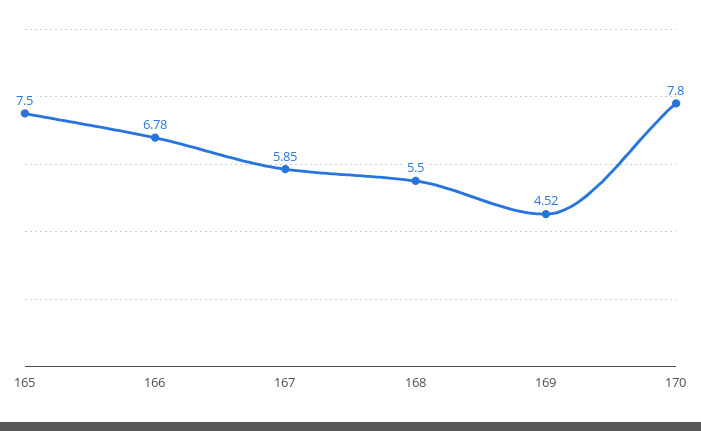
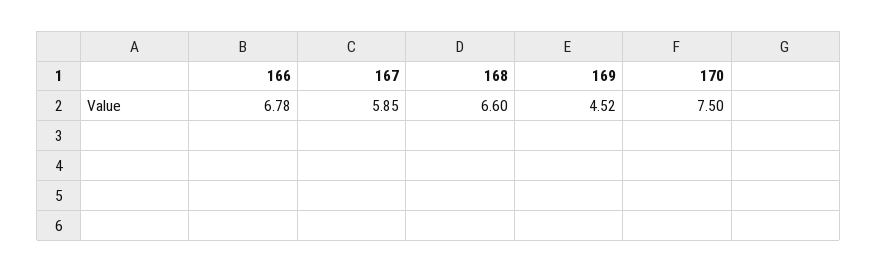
165: 7.5 -> none
168: 5.5 -> 6.6
170: 7.8 -> 7.5

